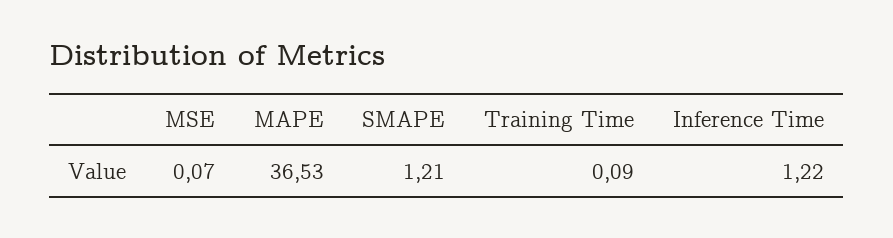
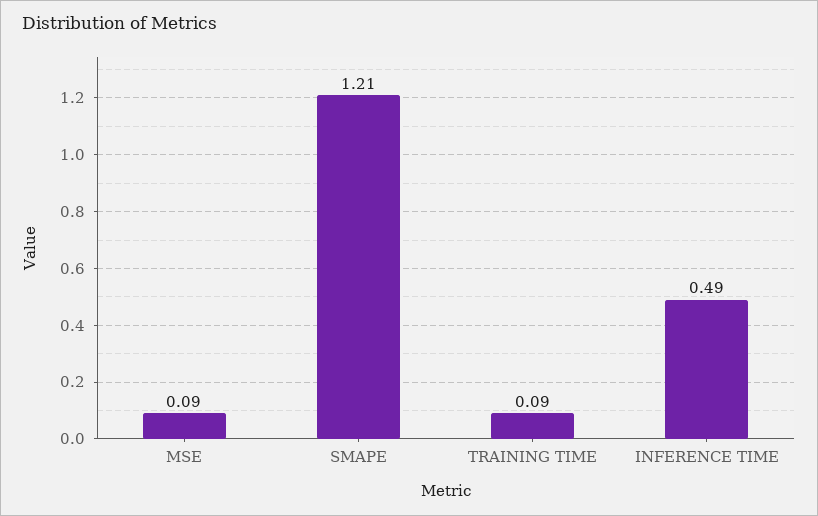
MSE: 0.07 -> 0.09
MAPE: 36.53 -> none
Inference Time: 1.22 -> 0.49

